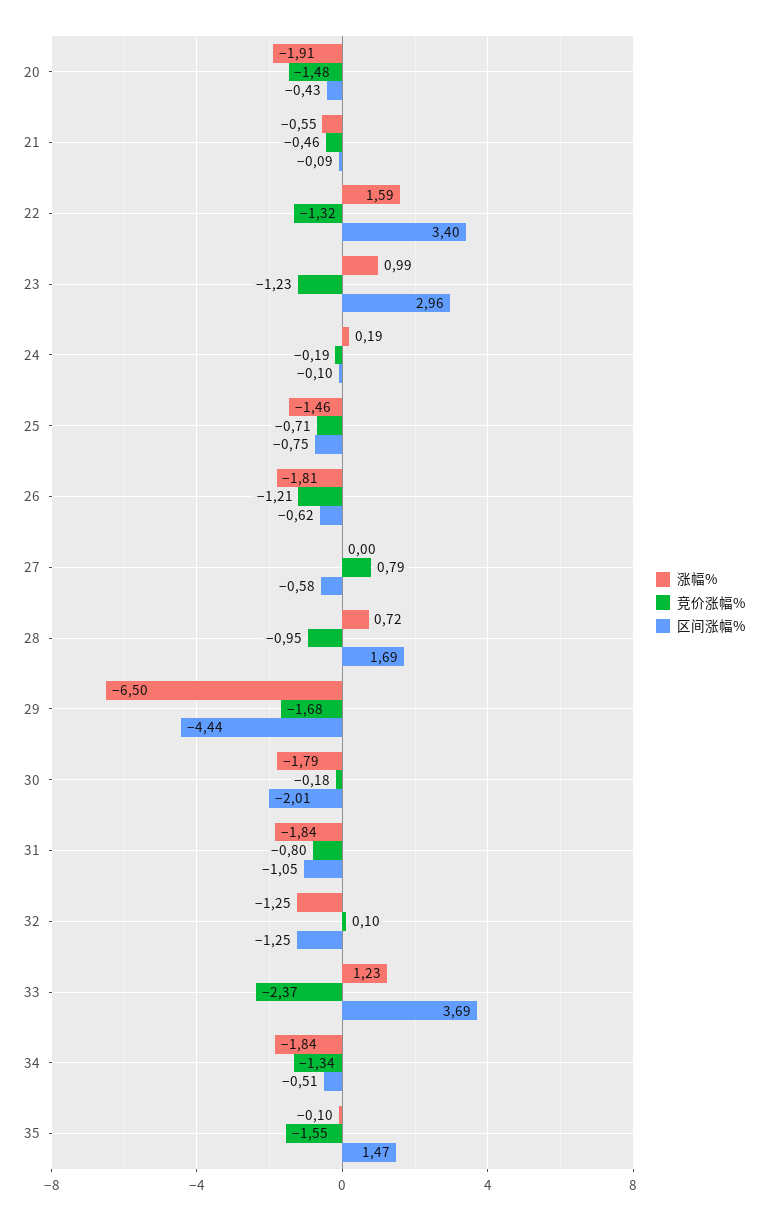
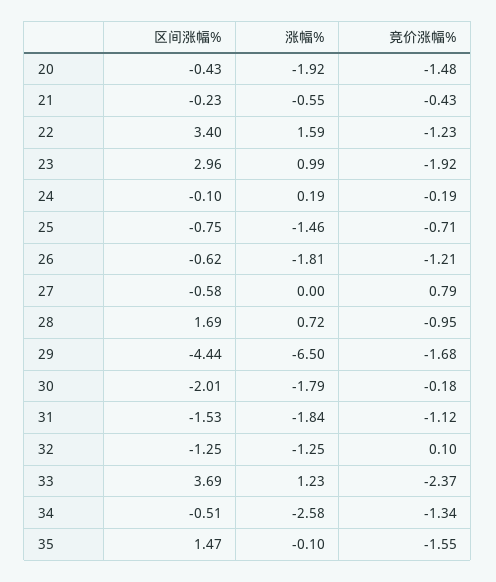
涨幅%, 20: -1.91 -> -1.92
竞价涨幅%, 21: -0.46 -> -0.43
区间涨幅%, 21: -0.09 -> -0.23
竞价涨幅%, 22: -1.32 -> -1.23
竞价涨幅%, 23: -1.23 -> -1.92
竞价涨幅%, 31: -0.8 -> -1.12
区间涨幅%, 31: -1.05 -> -1.53
涨幅%, 34: -1.84 -> -2.58

